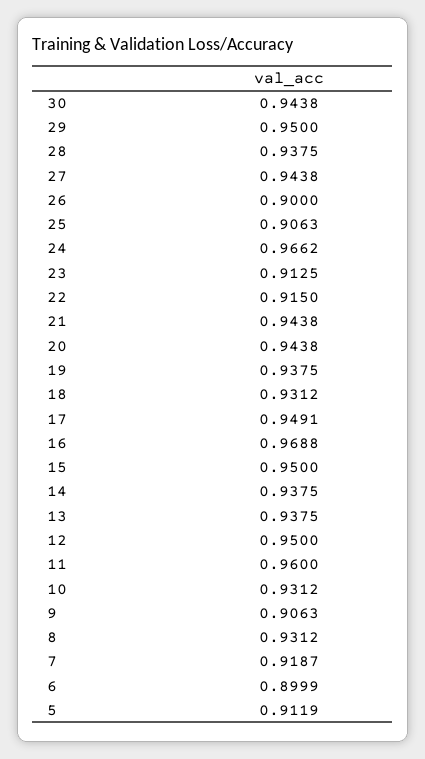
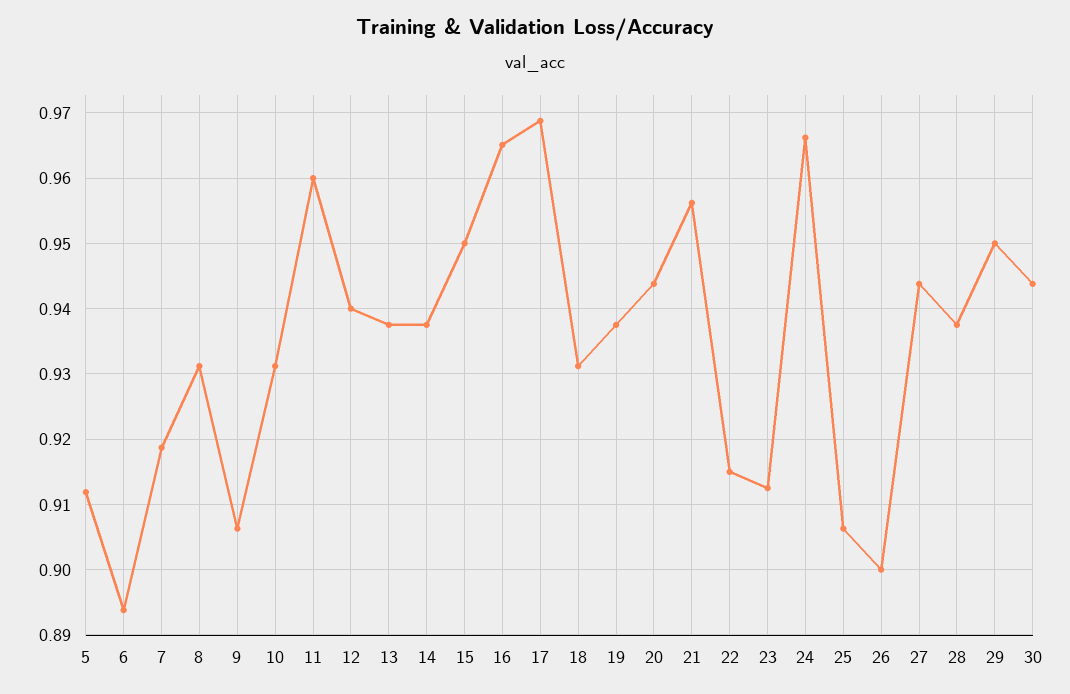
21: 0.9438 -> 0.956
17: 0.9491 -> 0.969
16: 0.9688 -> 0.965
12: 0.95 -> 0.94
6: 0.8999 -> 0.894

